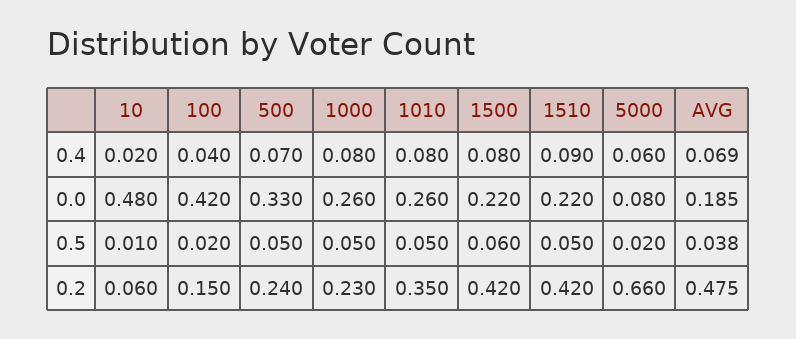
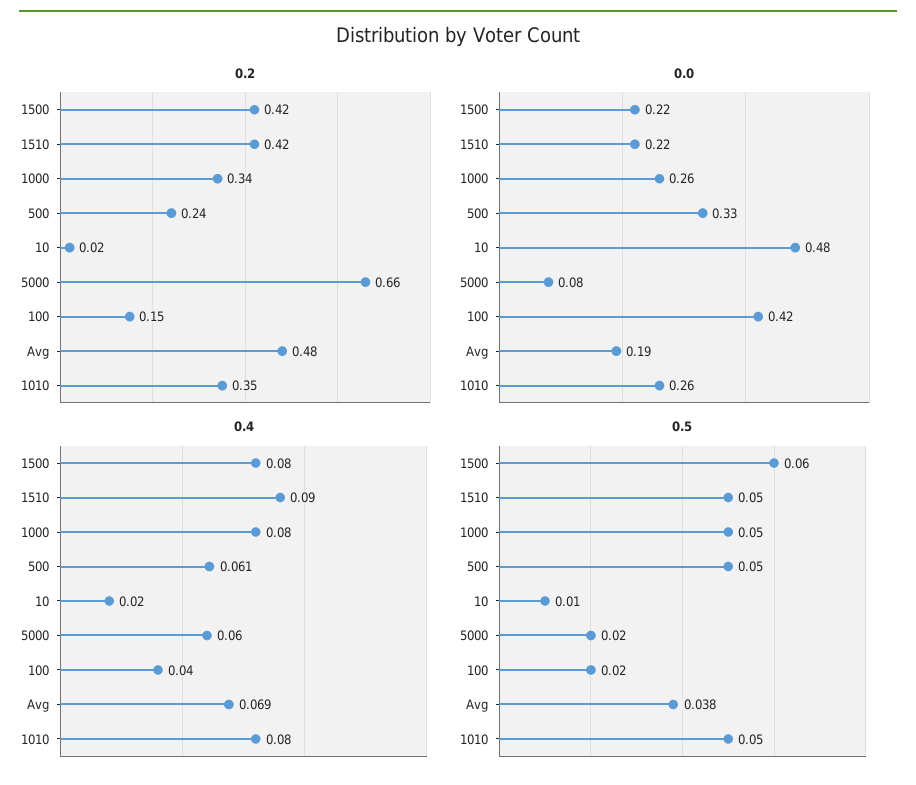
0.4, 500: 0.07 -> 0.061
0.2, 10: 0.06 -> 0.02
0.2, 1000: 0.23 -> 0.34

